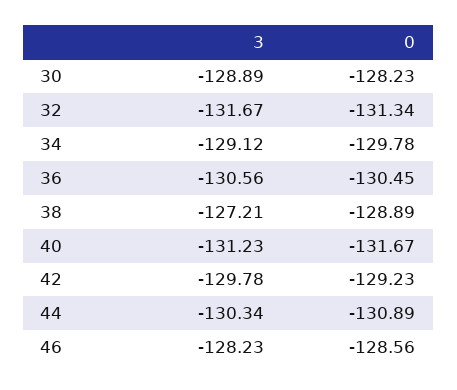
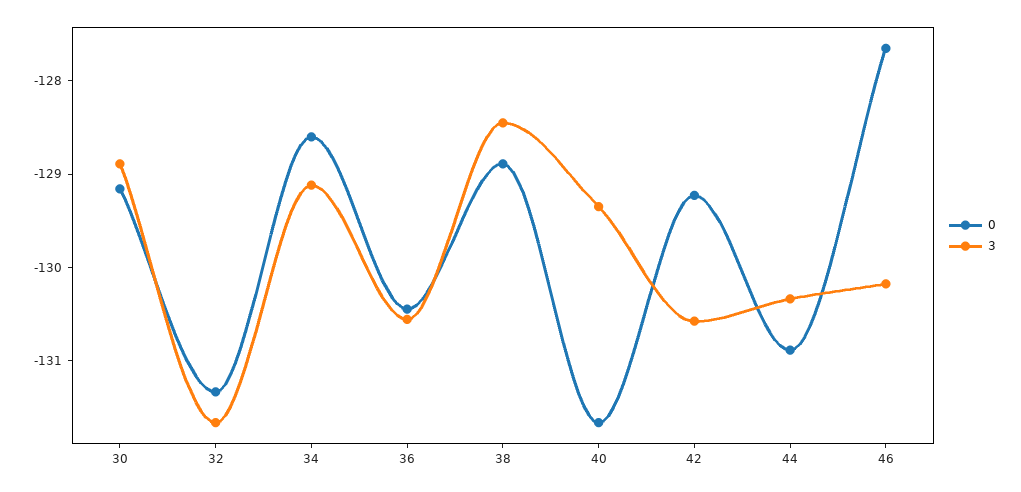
0, 30: -128.23 -> -129.2
0, 34: -129.78 -> -128.6
3, 38: -127.21 -> -128.4
3, 40: -131.23 -> -129.4
3, 42: -129.78 -> -130.6
3, 46: -128.23 -> -130.2
0, 46: -128.56 -> -127.6

